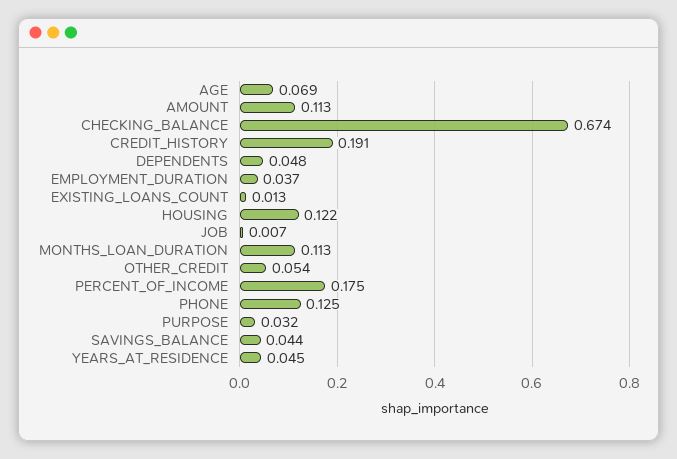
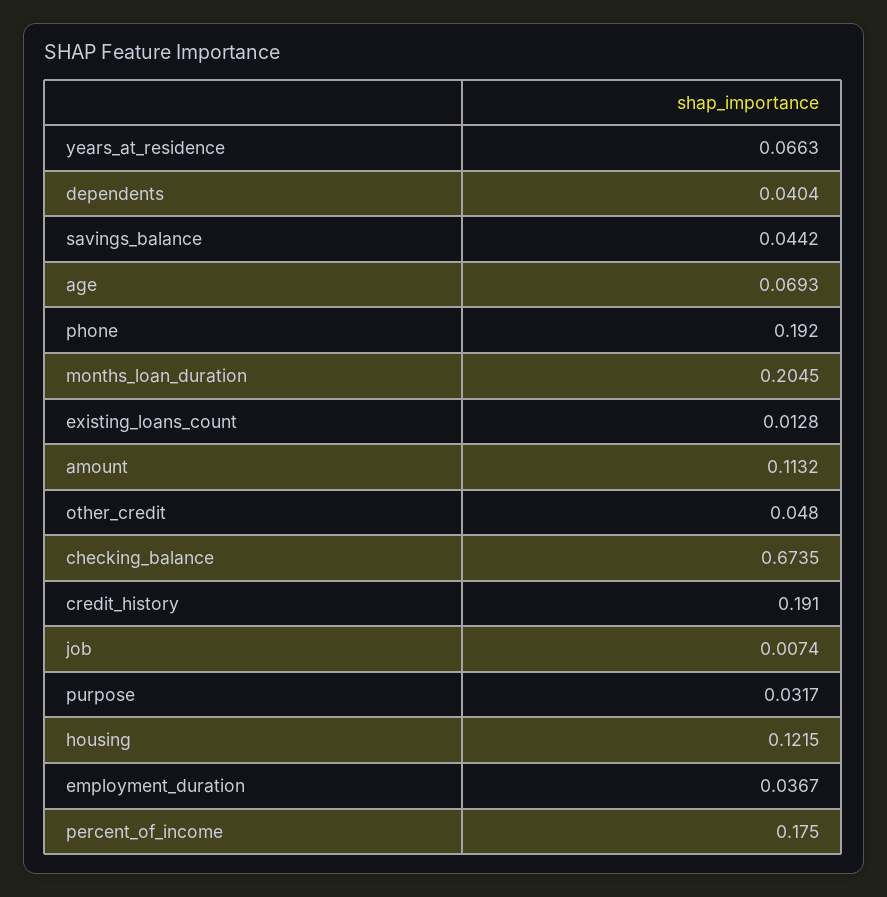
DEPENDENTS: 0.048 -> 0.0404
MONTHS_LOAN_DURATION: 0.113 -> 0.2045
OTHER_CREDIT: 0.054 -> 0.048
PHONE: 0.125 -> 0.192
YEARS_AT_RESIDENCE: 0.045 -> 0.0663

